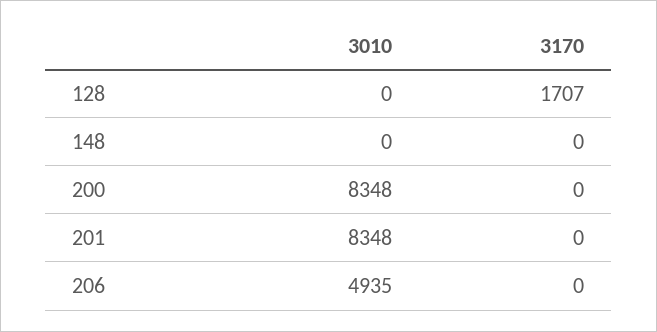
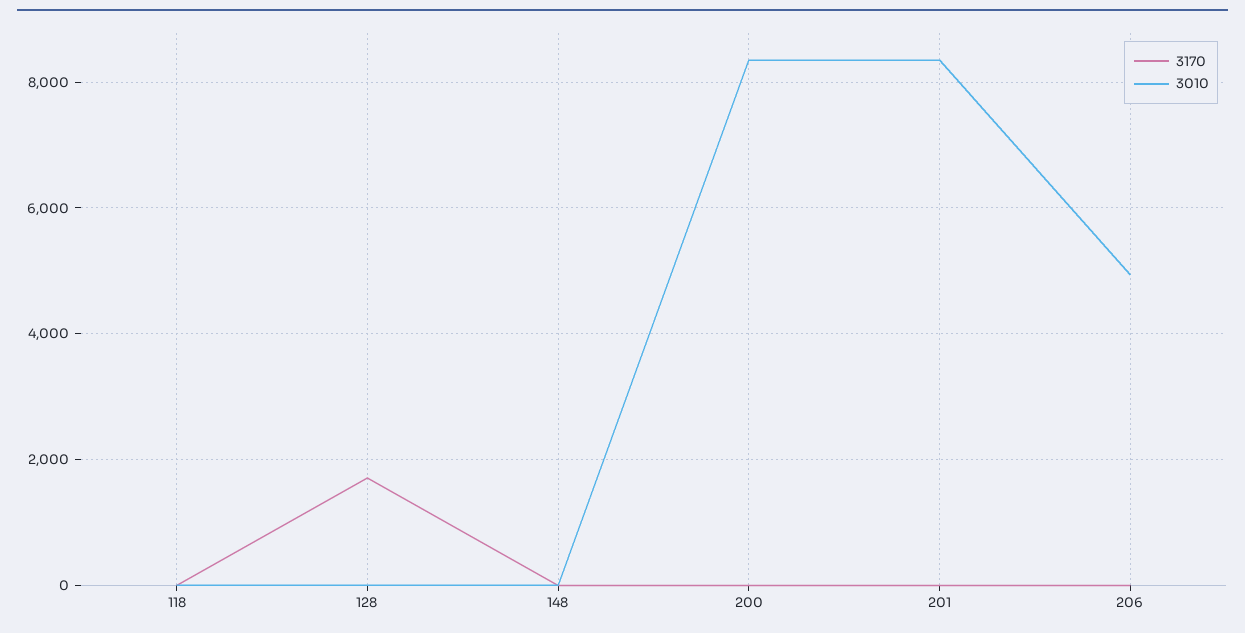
3170, 118: none -> 0
3010, 118: none -> 0

